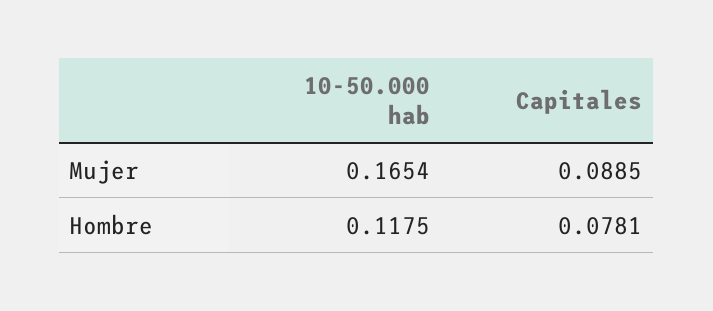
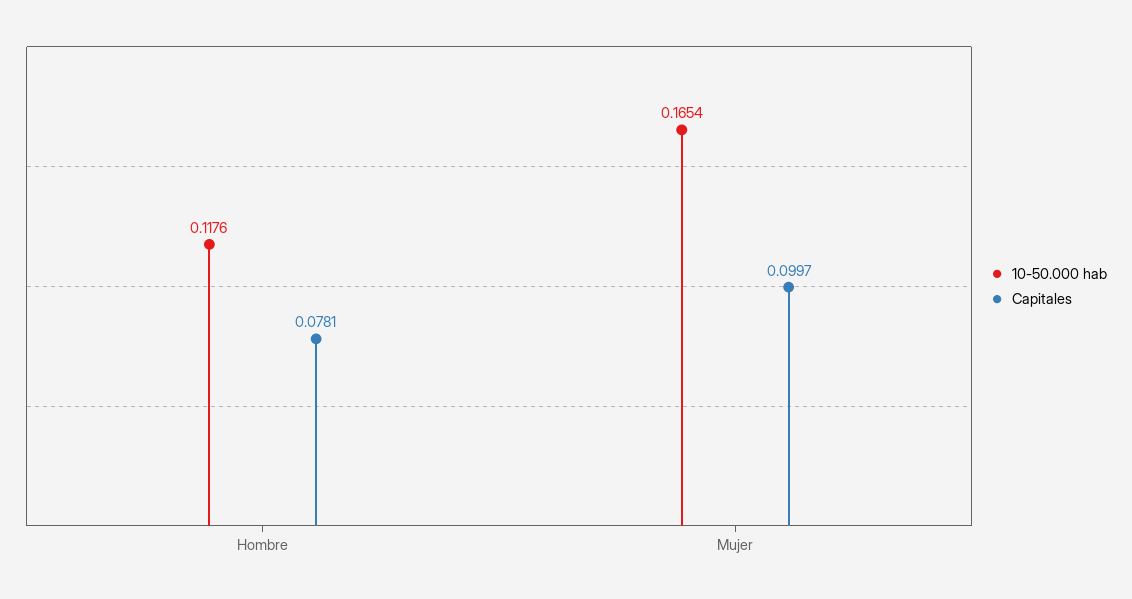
Capitales, Mujer: 0.0885 -> 0.0997
10-50.000 hab, Hombre: 0.1175 -> 0.1176

